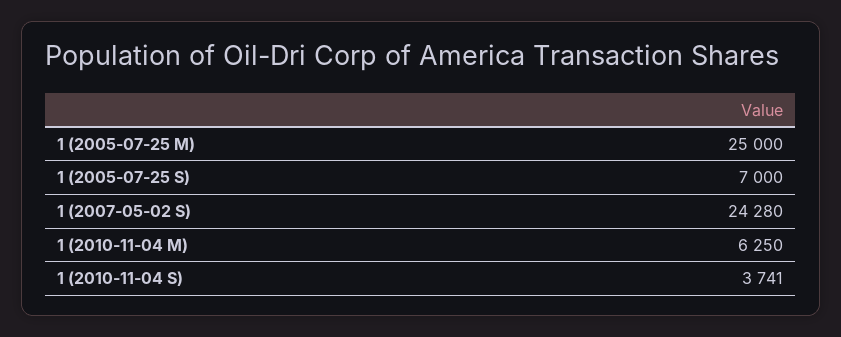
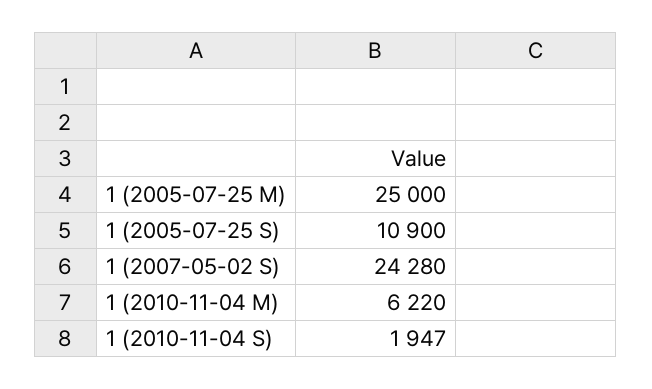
1 (2005-07-25 S): 7000 -> 10900
1 (2010-11-04 M): 6250 -> 6220
1 (2010-11-04 S): 3741 -> 1947

